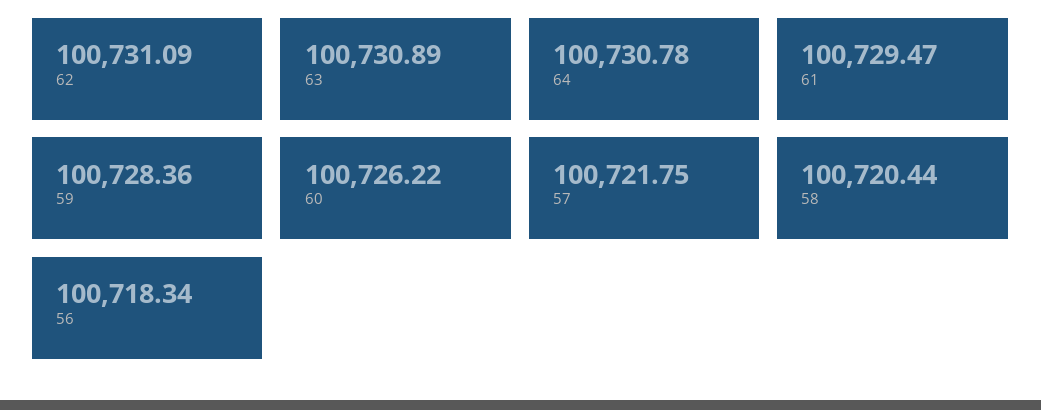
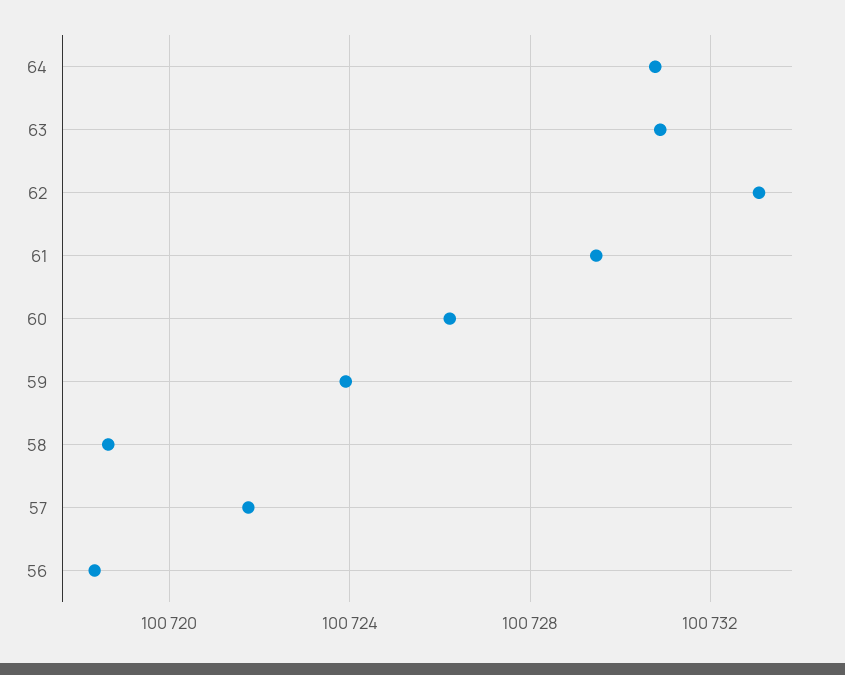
62: 100731.09 -> 100733
59: 100728.36 -> 100724
58: 100720.44 -> 100718.5

